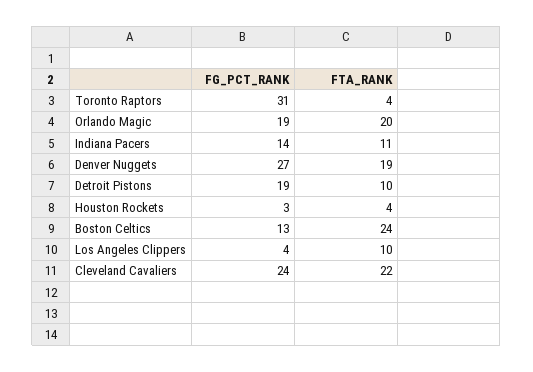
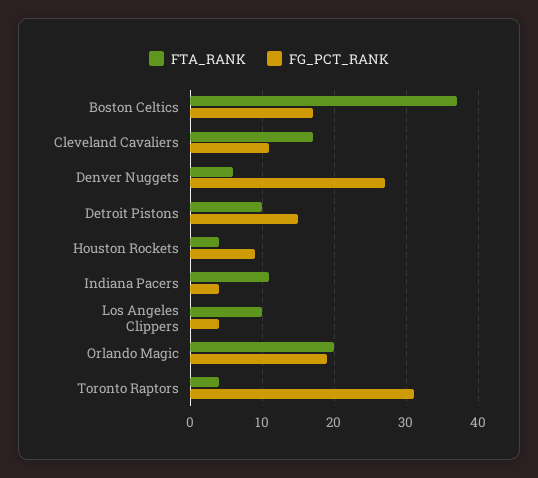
FG_PCT_RANK, Indiana Pacers: 14 -> 4
FTA_RANK, Denver Nuggets: 19 -> 6
FG_PCT_RANK, Detroit Pistons: 19 -> 15
FG_PCT_RANK, Houston Rockets: 3 -> 9
FG_PCT_RANK, Boston Celtics: 13 -> 17
FTA_RANK, Boston Celtics: 24 -> 37
FG_PCT_RANK, Cleveland Cavaliers: 24 -> 11
FTA_RANK, Cleveland Cavaliers: 22 -> 17

